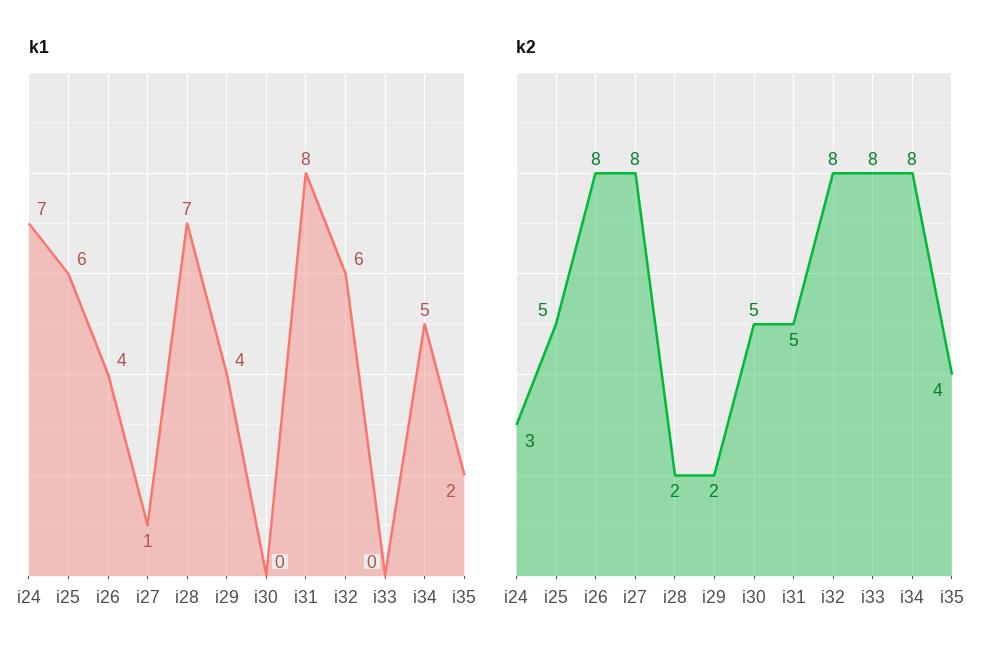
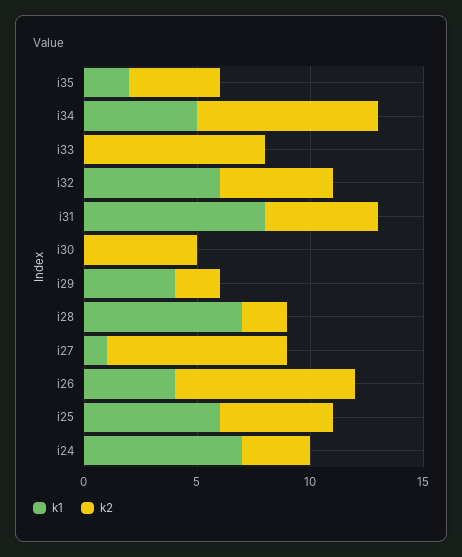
k2, i32: 8 -> 5

